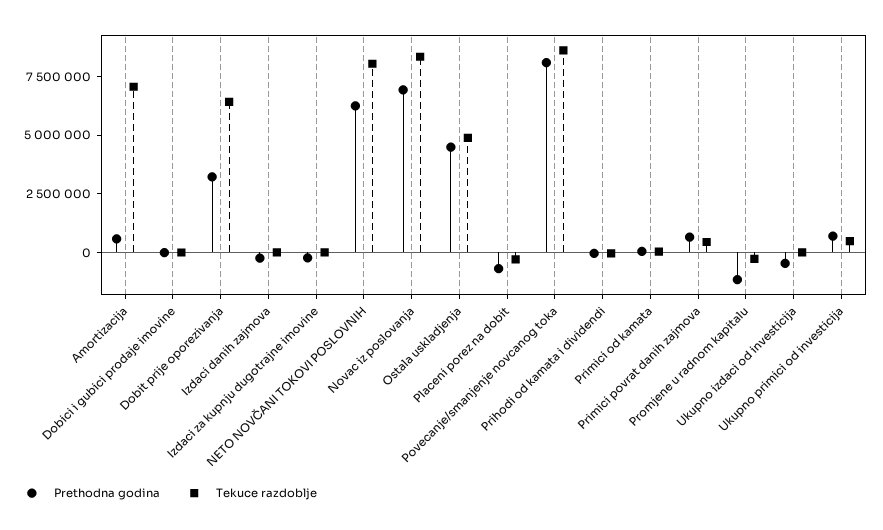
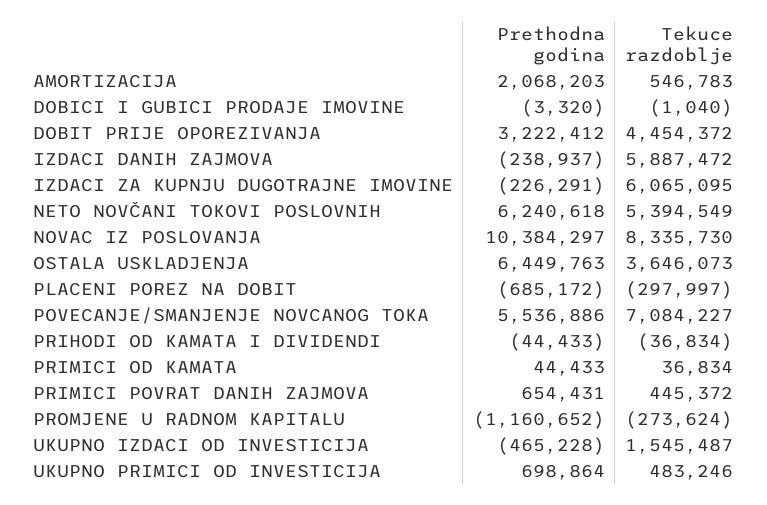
Prethodna godina, Amortizacija: 500000 -> 2068203
Tekuce razdoblje, Amortizacija: 7000000 -> 546783
Tekuce razdoblje, Dobit prije oporezivanja: 6500000 -> 4454372
Tekuce razdoblje, Izdaci danih zajmova: 0 -> 5887472
Tekuce razdoblje, Izdaci za kupnju dugotrajne imovine: 0 -> 6065095
Tekuce razdoblje, NETO NOVČANI TOKOVI POSLOVNIH: 8000000 -> 5394549
Prethodna godina, Novac iz poslovanja: 7000000 -> 10384297
Prethodna godina, Ostala uskladjenja: 4500000 -> 6449763
Tekuce razdoblje, Ostala uskladjenja: 5000000 -> 3646073
Prethodna godina, Povecanje/smanjenje novcanog toka: 8000000 -> 5536886
Tekuce razdoblje, Povecanje/smanjenje novcanog toka: 8500000 -> 7084227
Tekuce razdoblje, Ukupno izdaci od investicija: 0 -> 1545487

